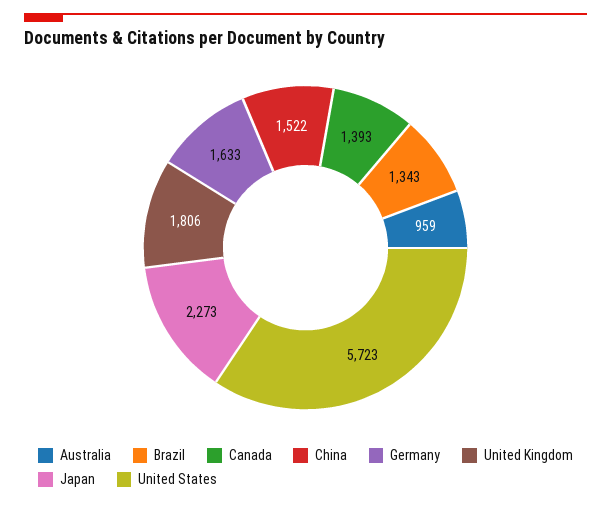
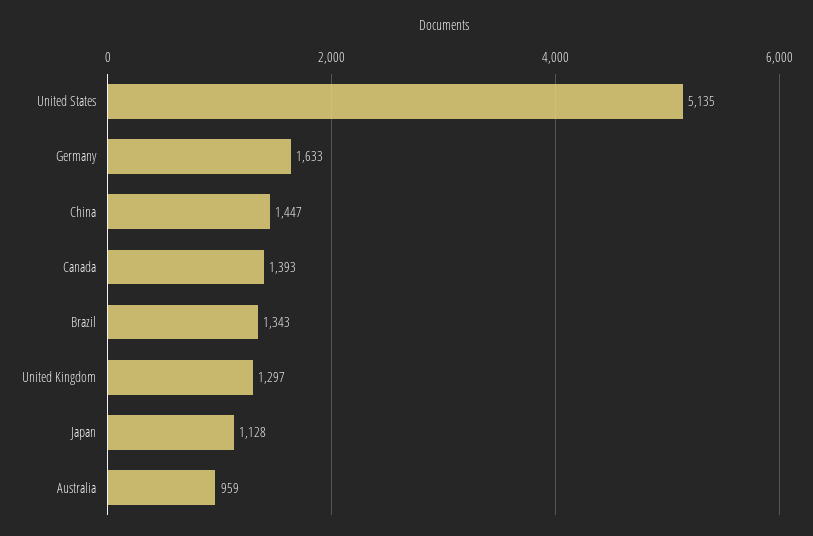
China: 1522 -> 1447
United Kingdom: 1806 -> 1297
Japan: 2273 -> 1128
United States: 5723 -> 5135

